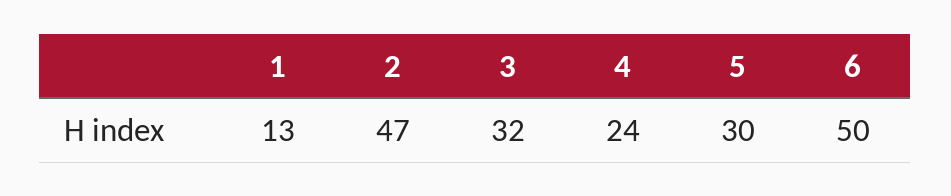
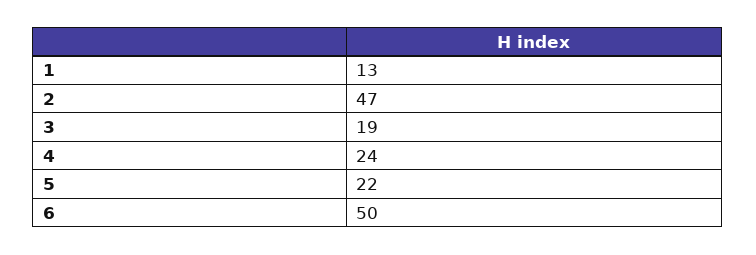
3: 32 -> 19
5: 30 -> 22

